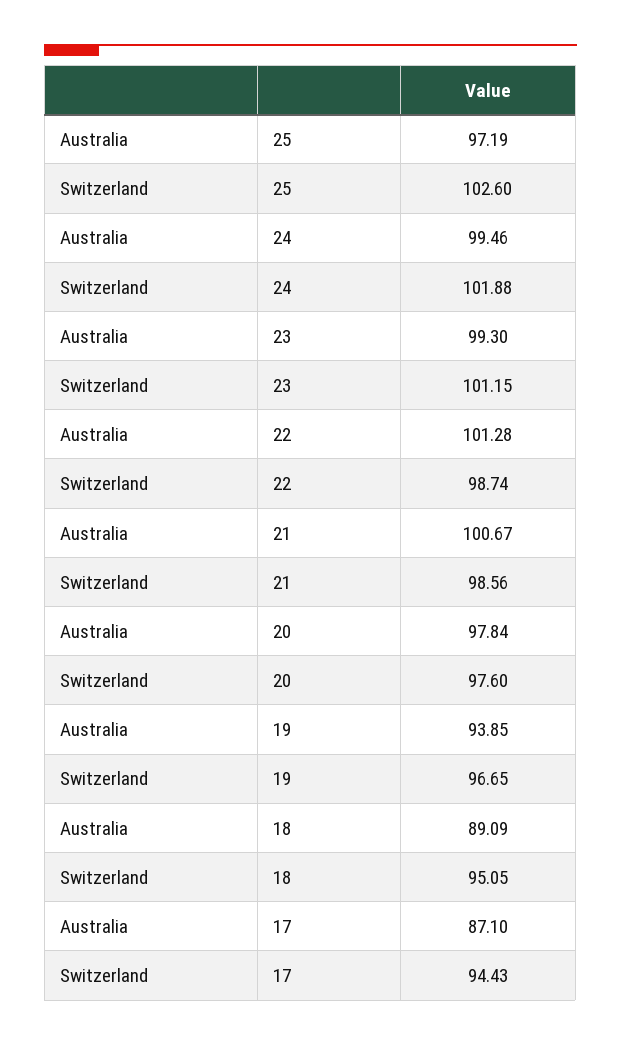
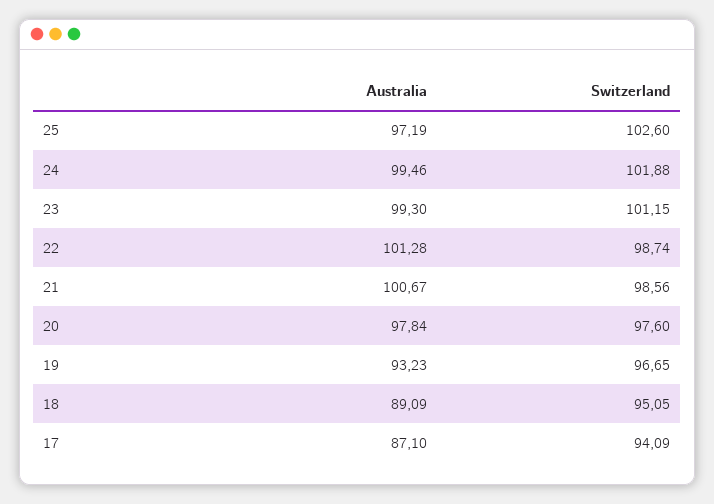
Australia, 19: 93.85 -> 93.23
Switzerland, 17: 94.43 -> 94.09

